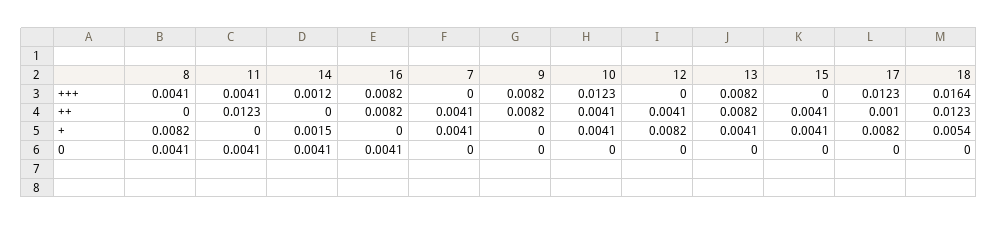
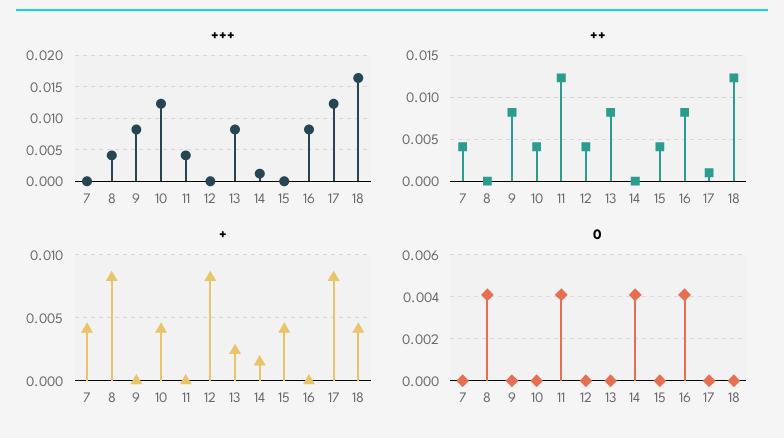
+, 13: 0.0041 -> 0.0025
+, 18: 0.0054 -> 0.004

